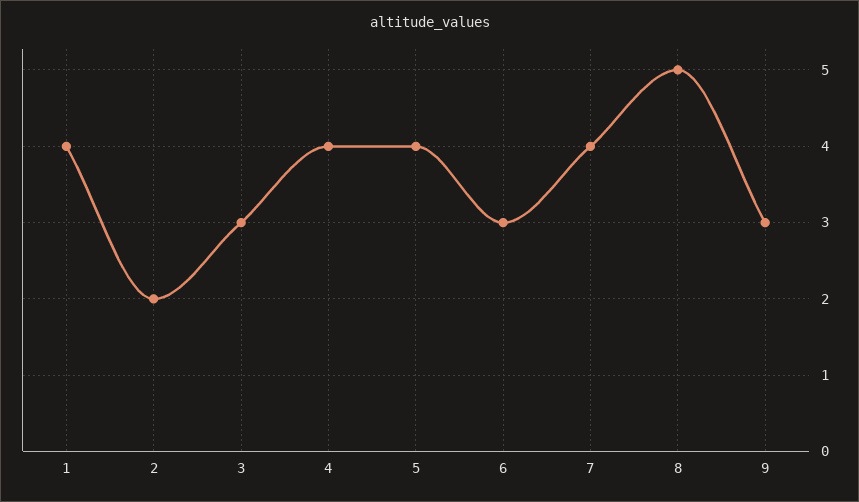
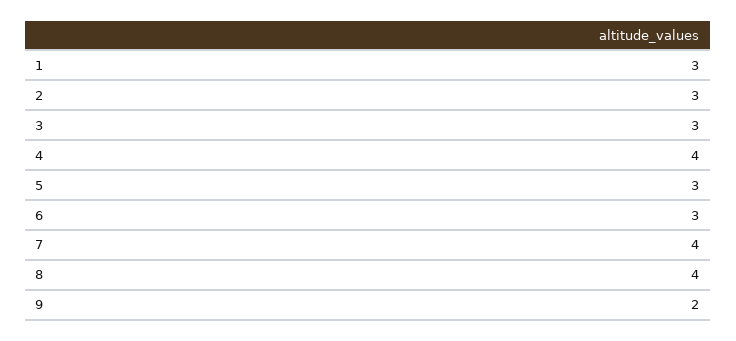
1: 4 -> 3
2: 2 -> 3
5: 4 -> 3
8: 5 -> 4
9: 3 -> 2

